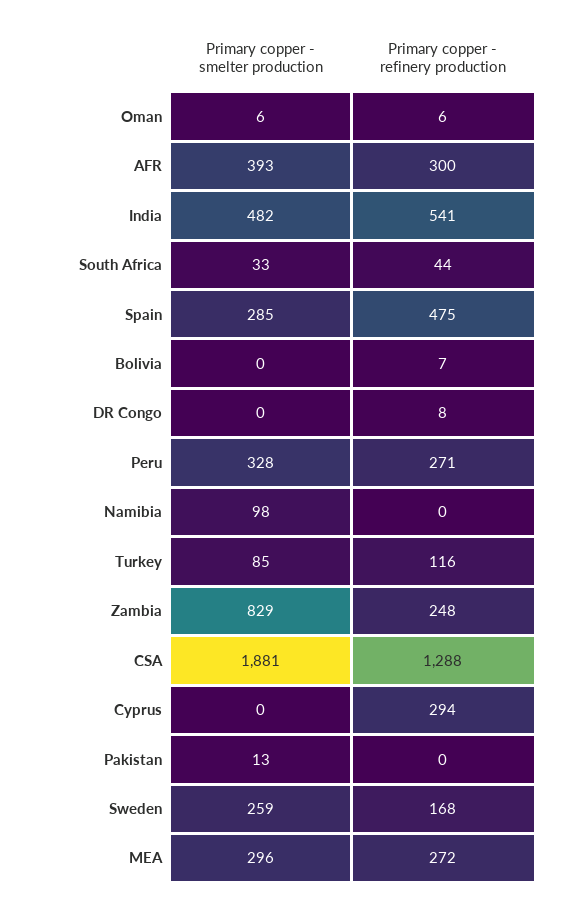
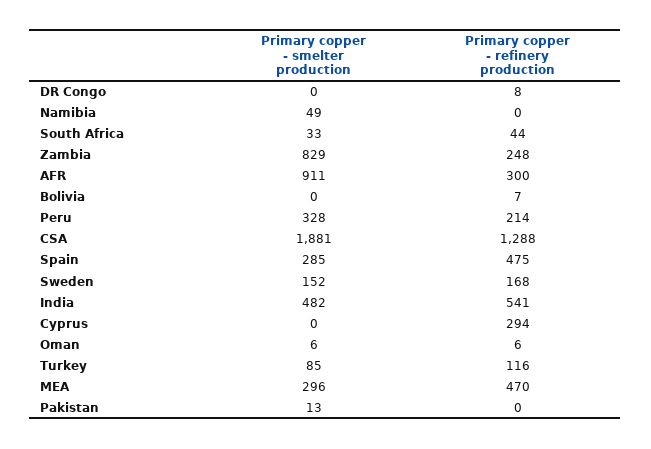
Primary copper - smelter production, AFR: 393 -> 911
Primary copper - refinery production, Peru: 271 -> 214
Primary copper - smelter production, Namibia: 98 -> 49
Primary copper - smelter production, Sweden: 259 -> 152
Primary copper - refinery production, MEA: 272 -> 470

